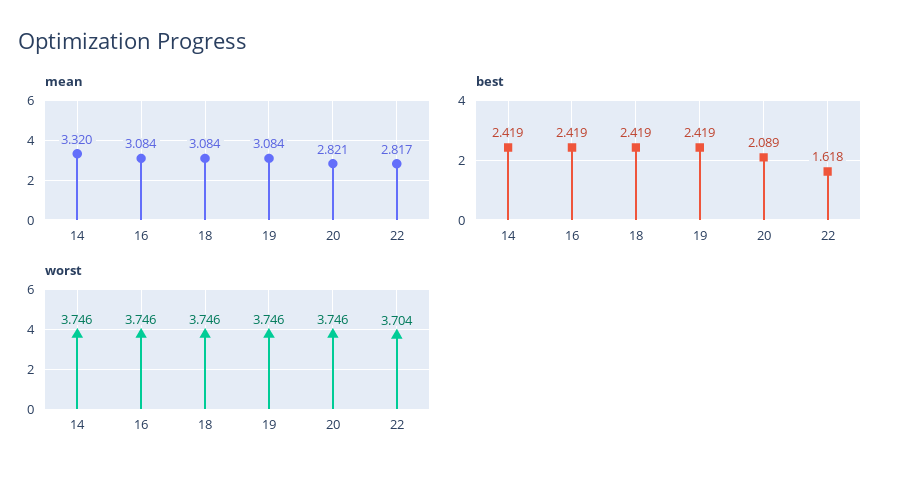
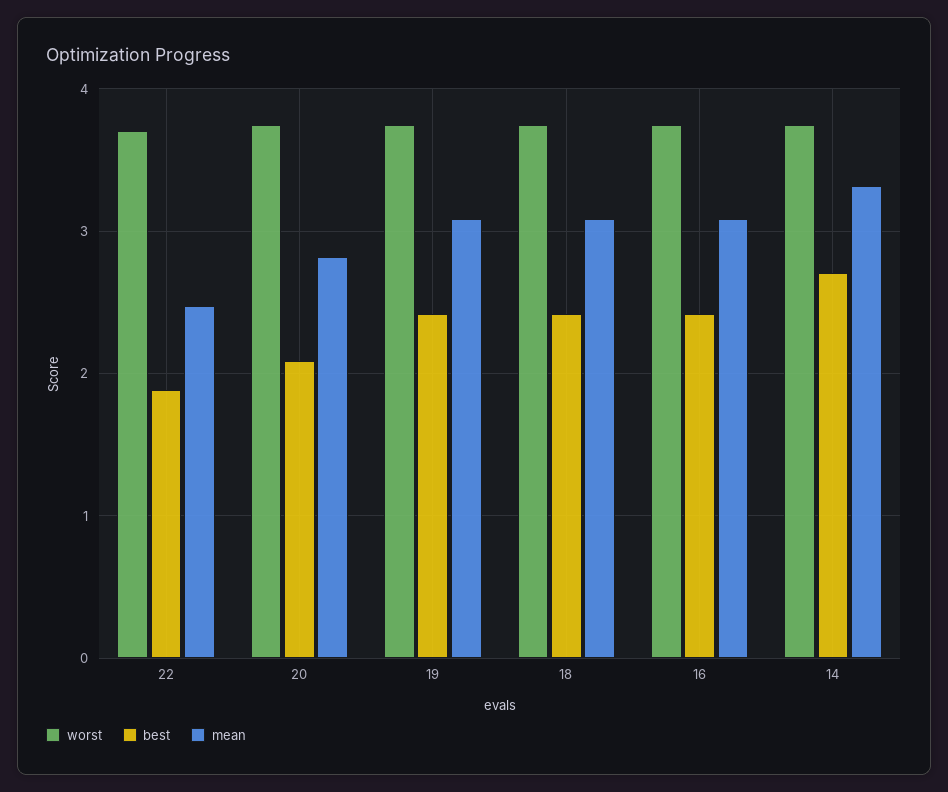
mean, 22: 2.817 -> 2.5
best, 14: 2.419 -> 2.7
best, 22: 1.618 -> 1.9

